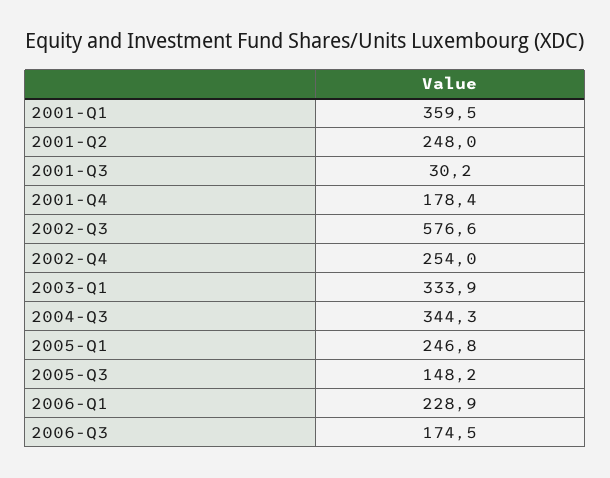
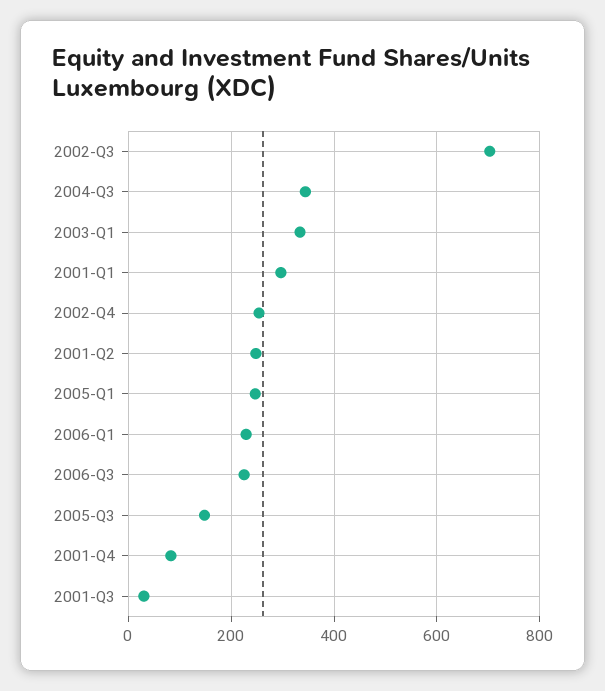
2001-Q1: 359.5 -> 300
2001-Q4: 178.4 -> 80
2002-Q3: 576.6 -> 700
2006-Q3: 174.5 -> 220

